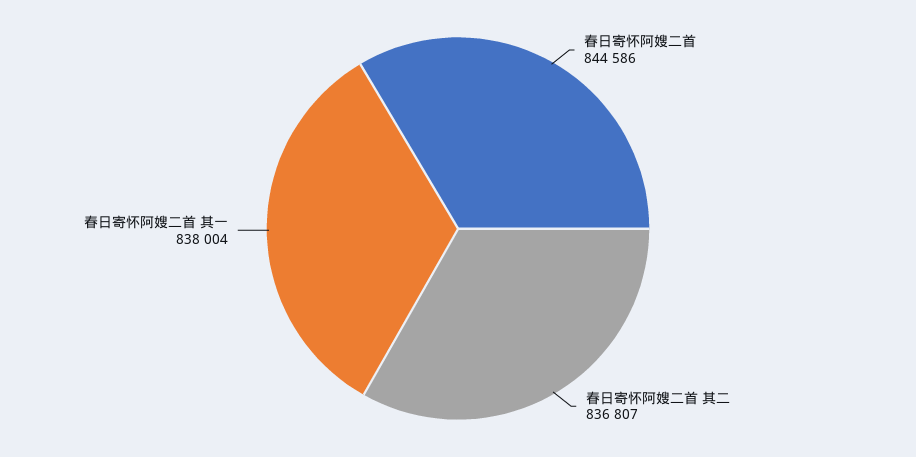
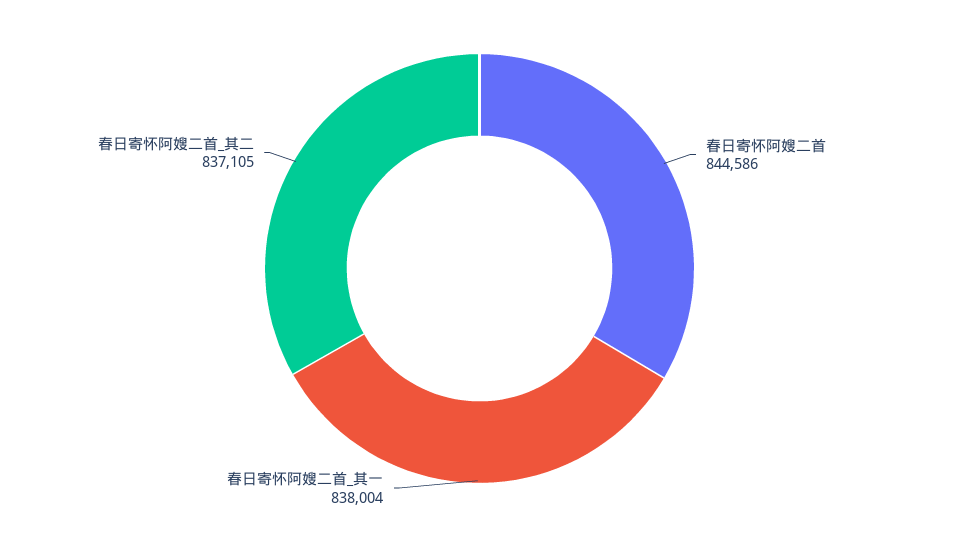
春日寄怀阿嫂二首 其二: 836807 -> 837105

